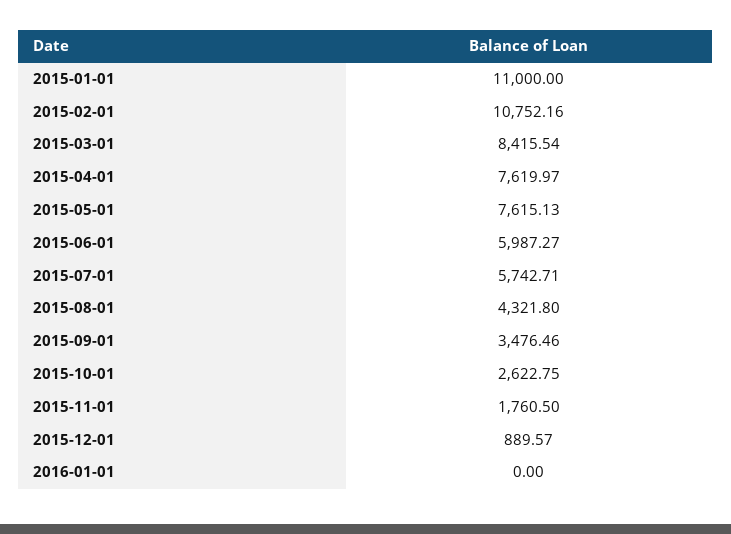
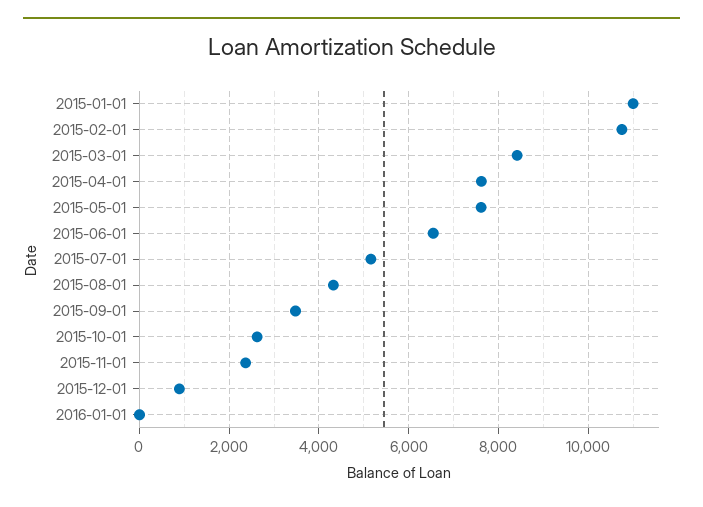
2015-06-01: 5987.27 -> 6600
2015-07-01: 5742.71 -> 5200
2015-11-01: 1760.5 -> 2400

